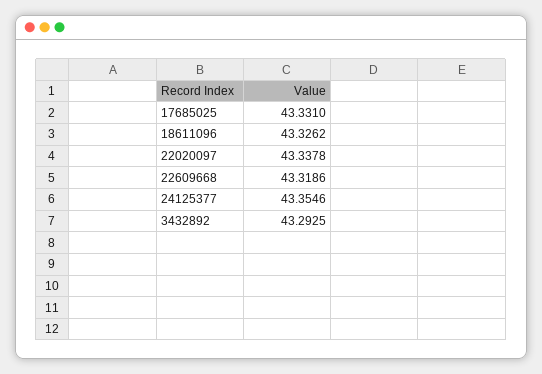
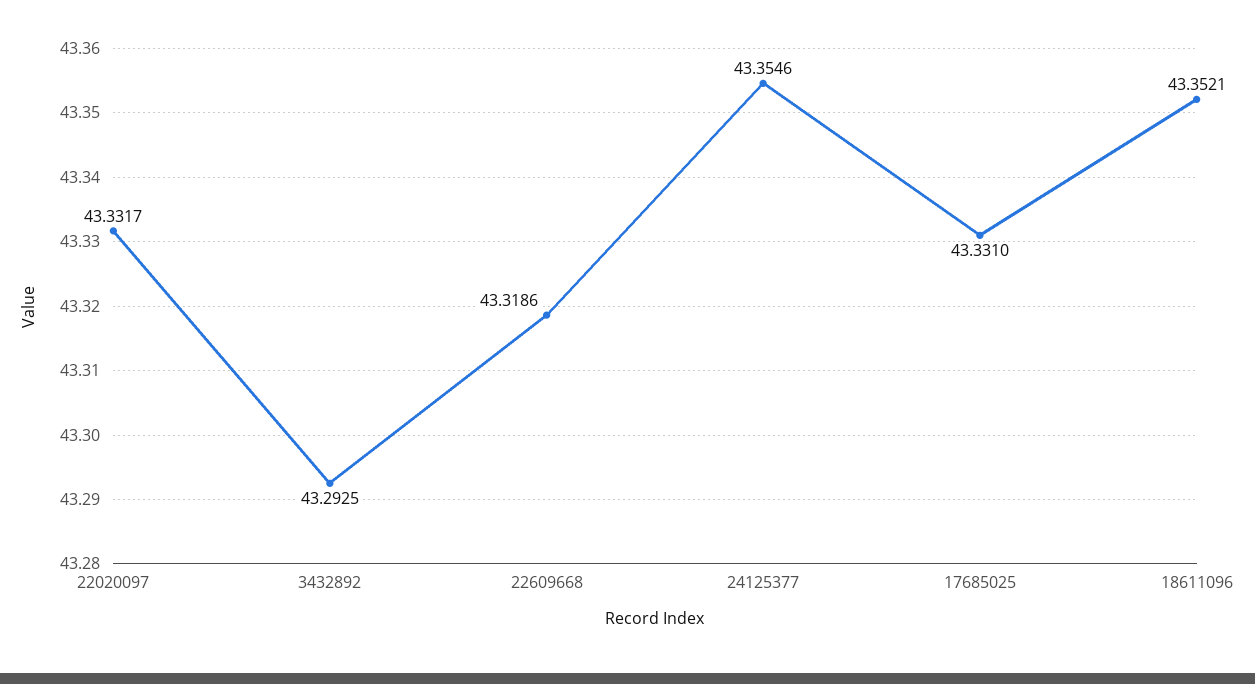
18611096: 43.3262 -> 43.3521
22020097: 43.3378 -> 43.3317

